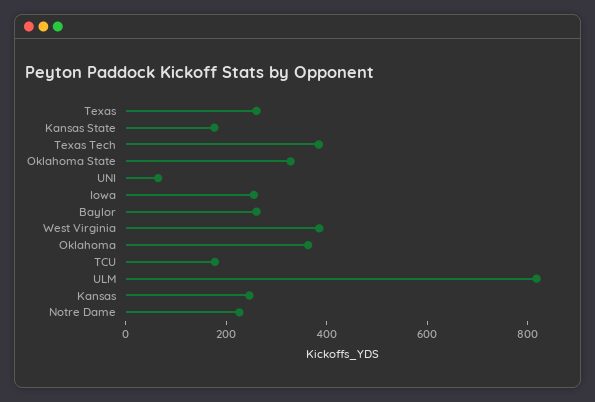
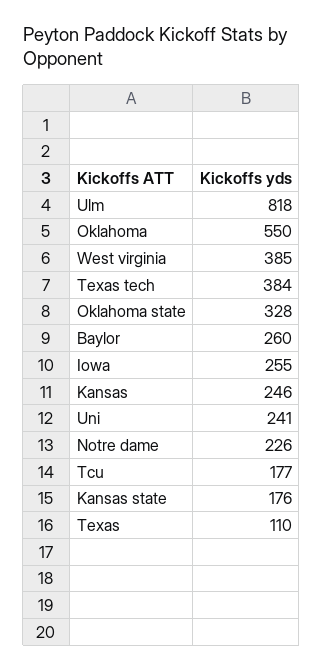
Texas: 250 -> 110
UNI: 50 -> 241
Oklahoma: 350 -> 550

